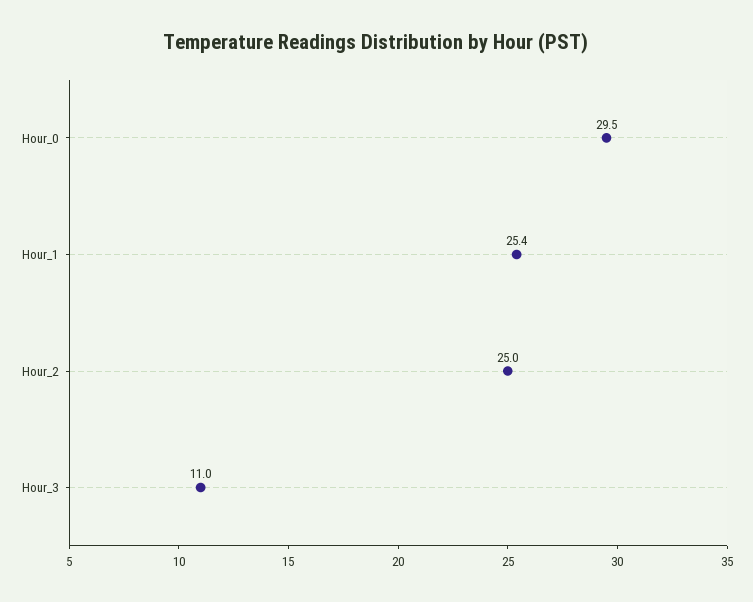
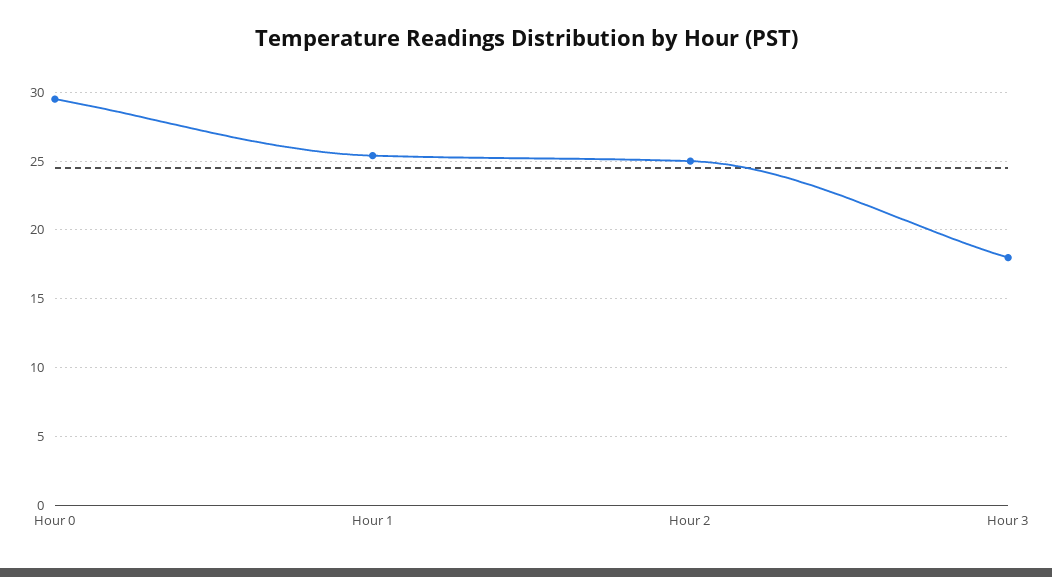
Hour_3: 11 -> 18

